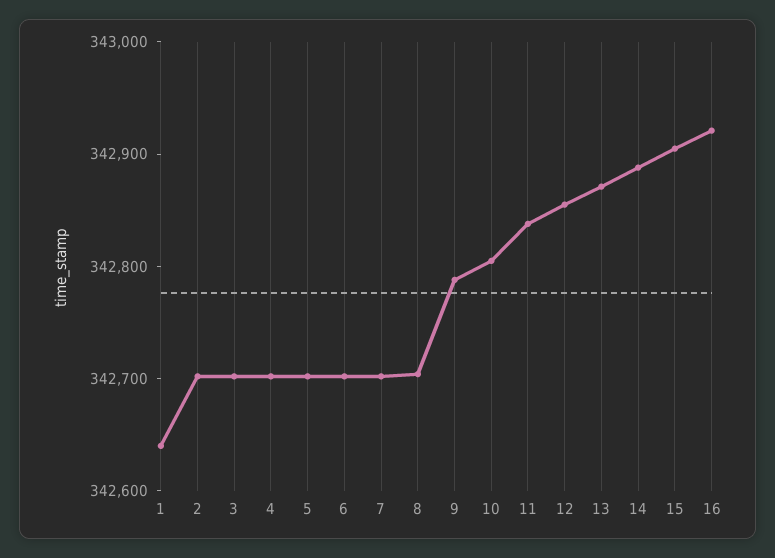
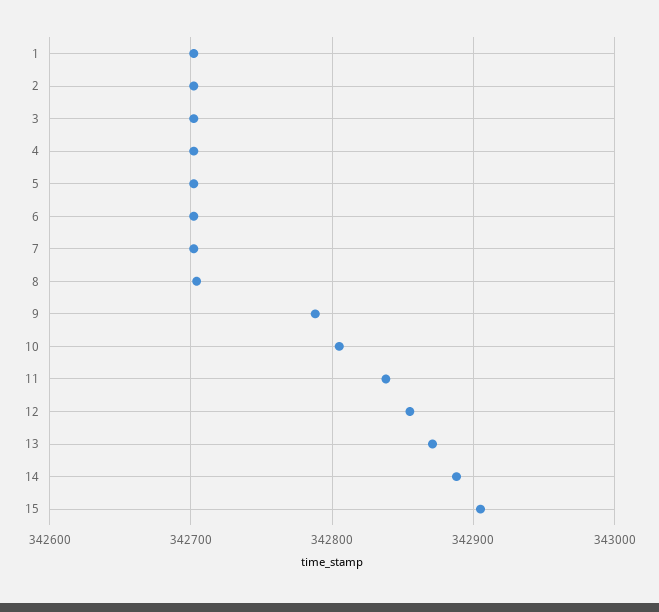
1: 342640 -> 342700
16: 342920 -> none

